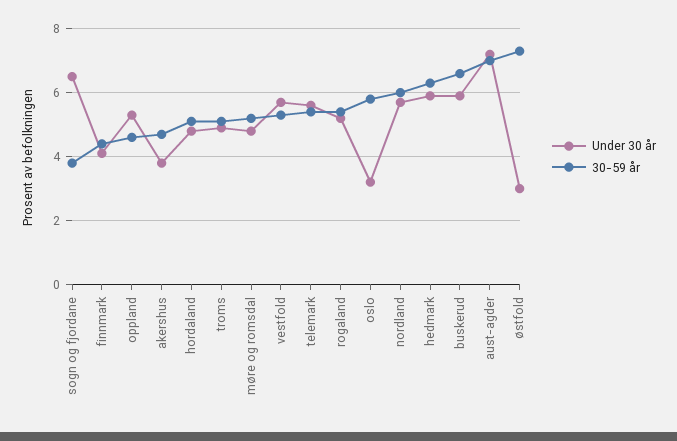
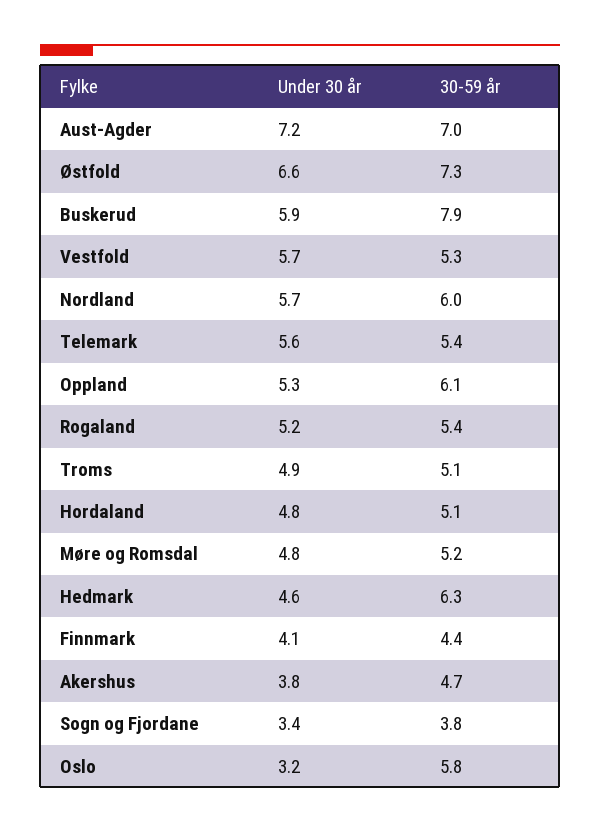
Under 30 år, sogn og fjordane: 6.5 -> 3.4
30-59 år, oppland: 4.5 -> 6.1
Under 30 år, hedmark: 6 -> 4.6
30-59 år, buskerud: 6.5 -> 7.9
Under 30 år, østfold: 3 -> 6.6

